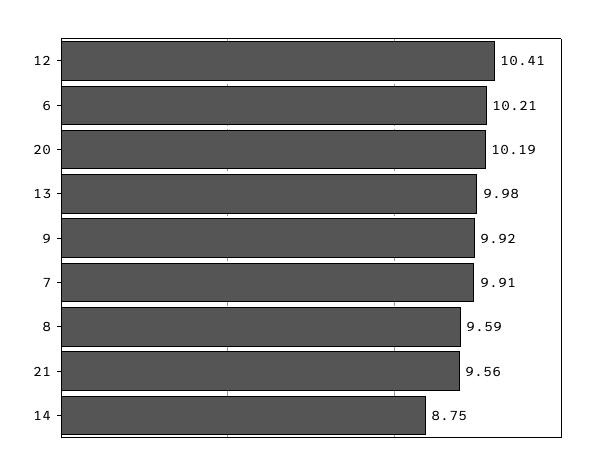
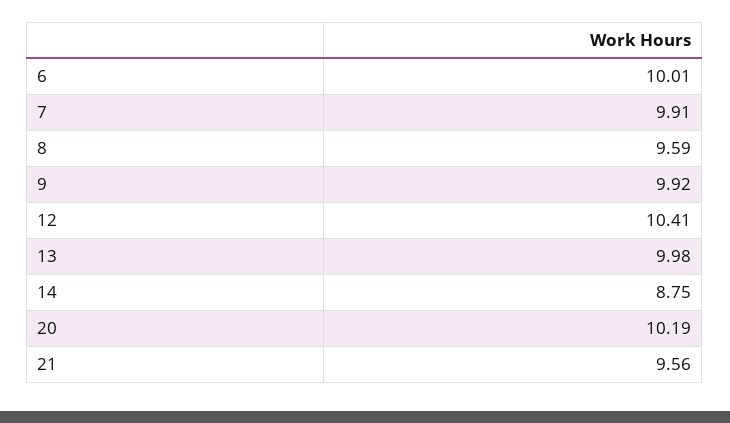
6: 10.21 -> 10.01

